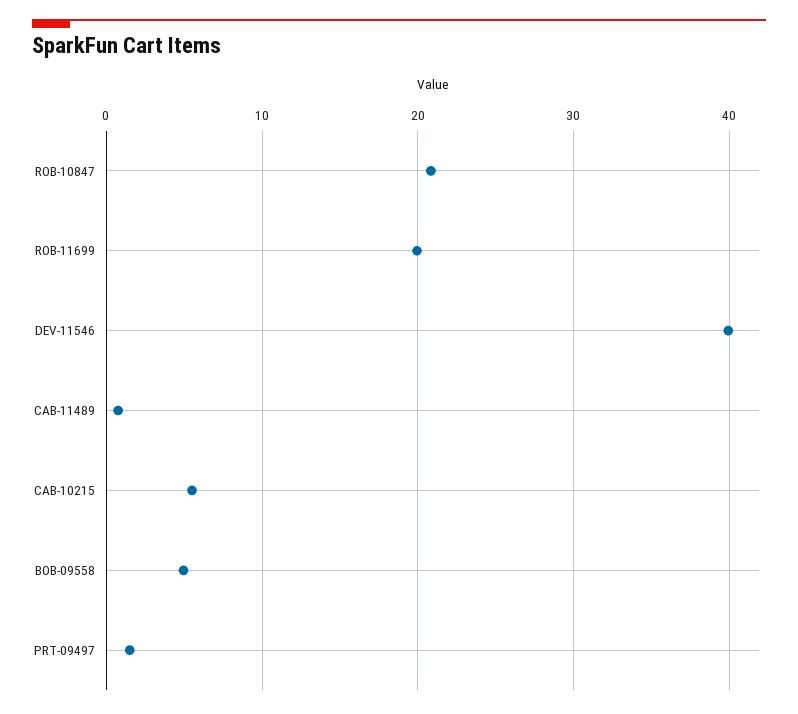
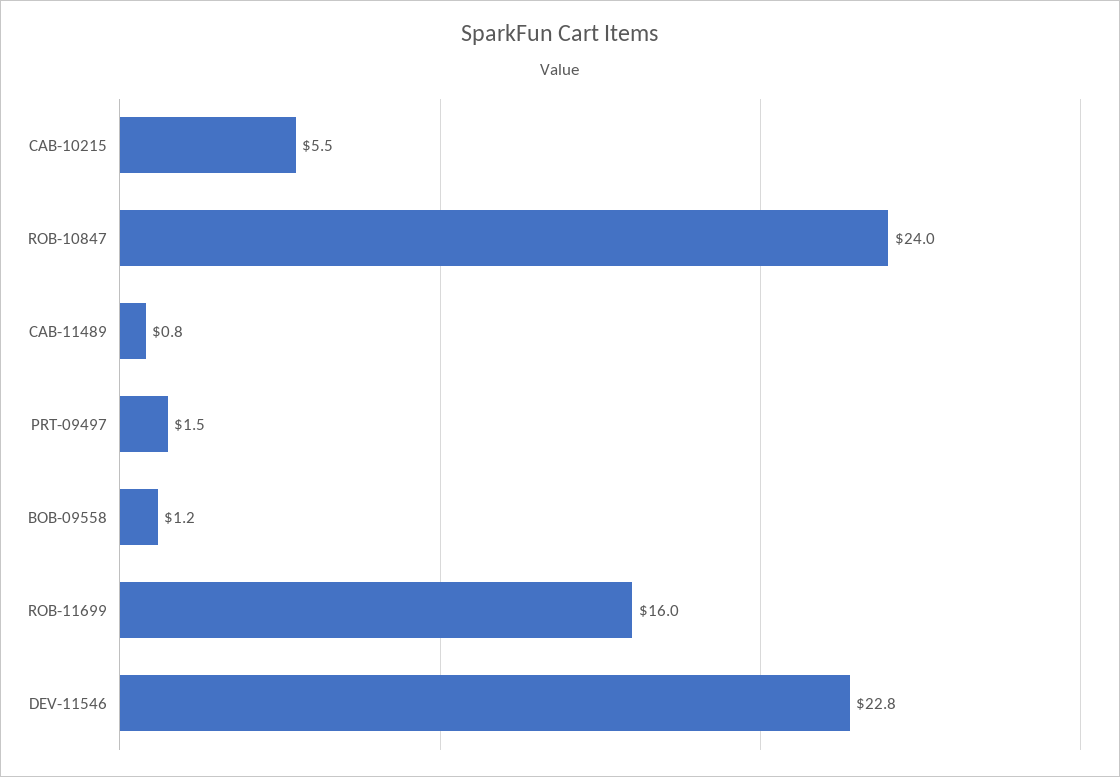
ROB-10847: 21 -> 24
ROB-11699: 20 -> 16
DEV-11546: 40 -> 22.8
BOB-09558: 5 -> 1.2

